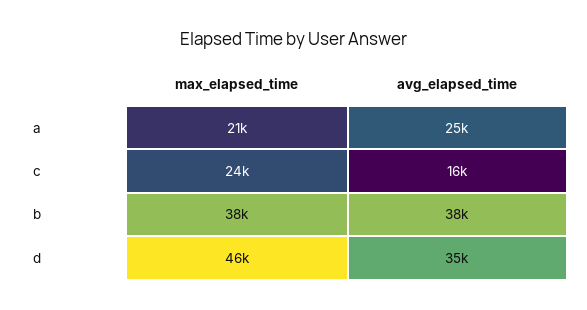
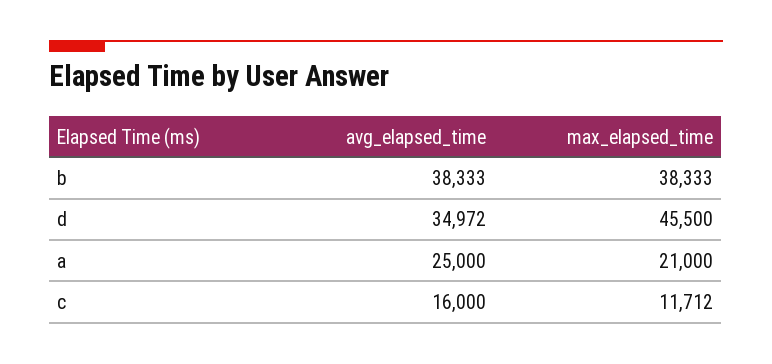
max_elapsed_time, c: 24000 -> 11712

